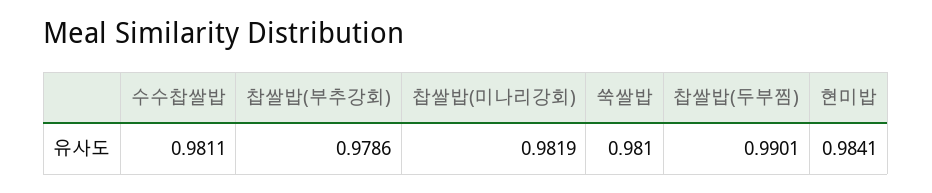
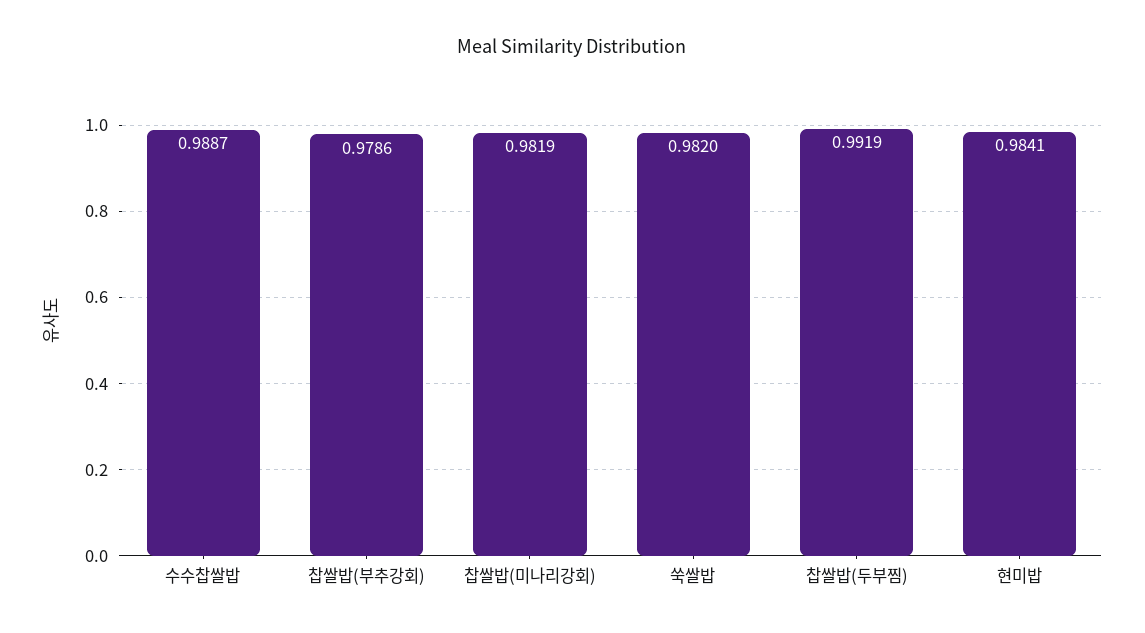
수수찹쌀밥: 0.9811 -> 0.9887
쑥쌀밥: 0.981 -> 0.982
찹쌀밥(두부찜): 0.9901 -> 0.9919

